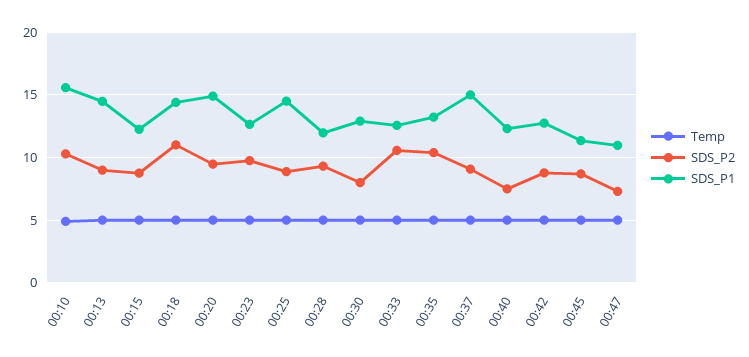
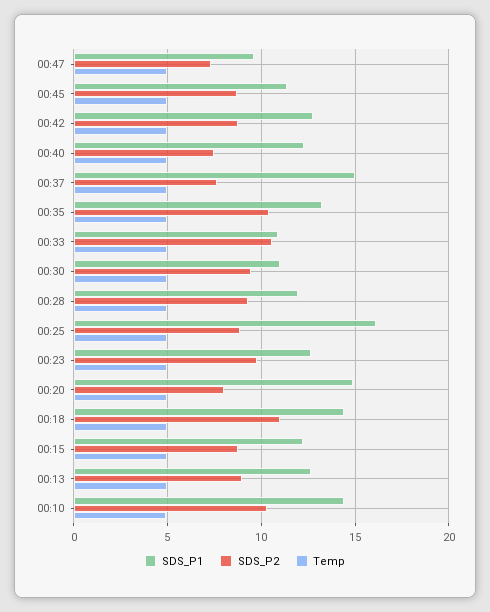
SDS_P1, 00:10: 15.5 -> 14.5
SDS_P1, 00:13: 14.5 -> 12.5
SDS_P2, 00:20: 9.5 -> 8
SDS_P1, 00:25: 14.5 -> 16
SDS_P2, 00:30: 8 -> 9.5
SDS_P1, 00:30: 13 -> 11
SDS_P1, 00:33: 12.5 -> 11
SDS_P2, 00:37: 9 -> 7.5
SDS_P1, 00:47: 11 -> 9.5

